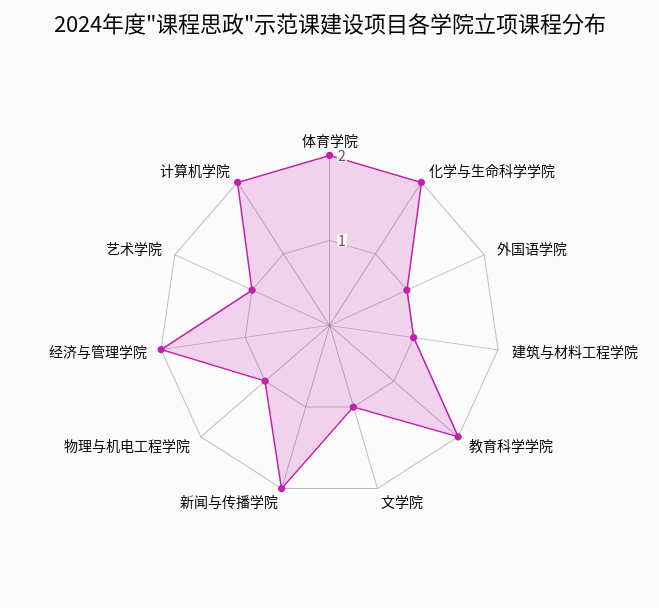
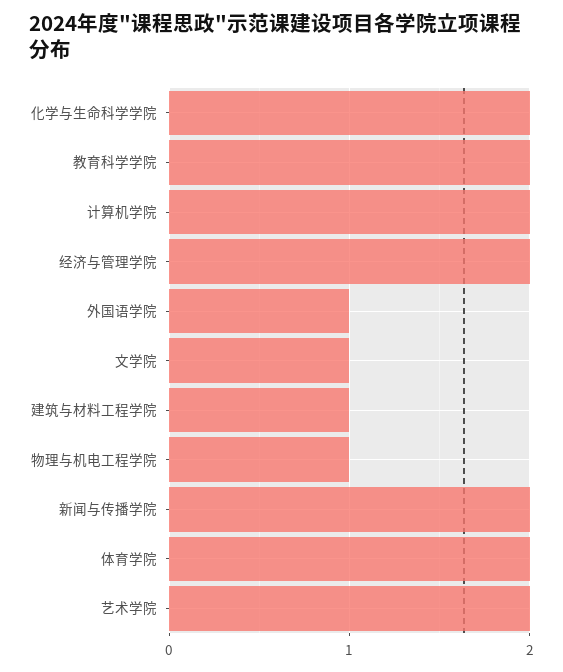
艺术学院: 1 -> 2

